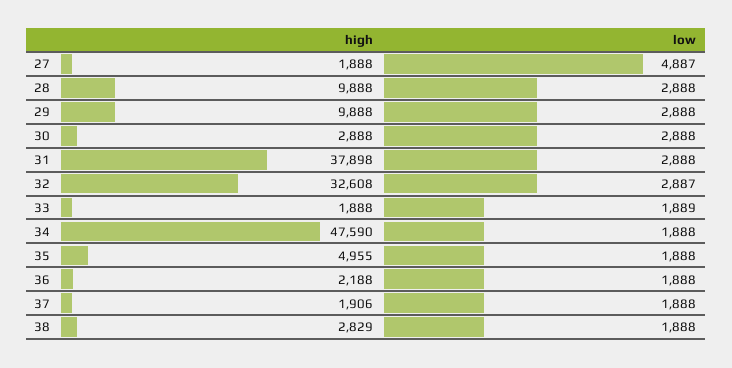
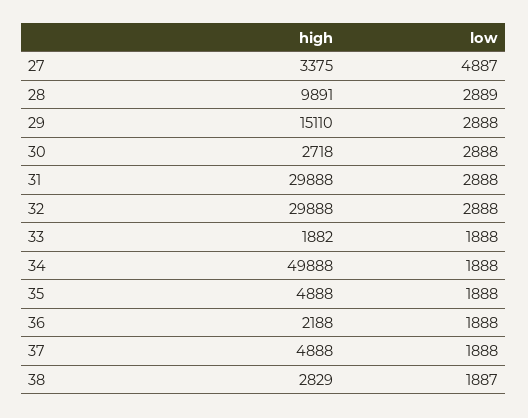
high, 27: 1888 -> 3375
high, 28: 9888 -> 9891
low, 28: 2888 -> 2889
high, 29: 9888 -> 15110
high, 30: 2888 -> 2718
high, 31: 37898 -> 29888
high, 32: 32608 -> 29888
low, 32: 2887 -> 2888
high, 33: 1888 -> 1882
low, 33: 1889 -> 1888
high, 34: 47590 -> 49888
high, 35: 4955 -> 4888
high, 37: 1906 -> 4888
low, 38: 1888 -> 1887

